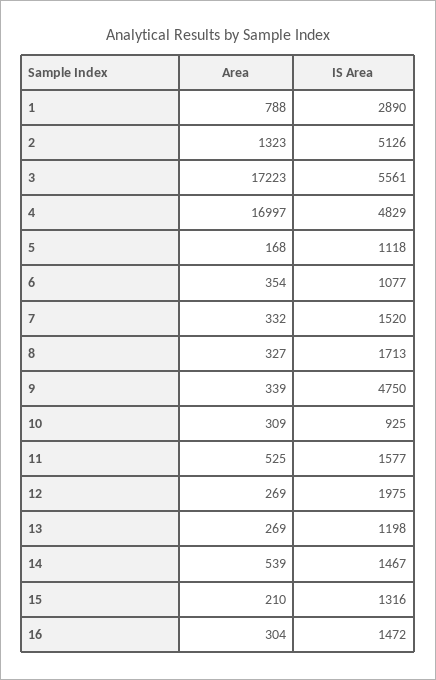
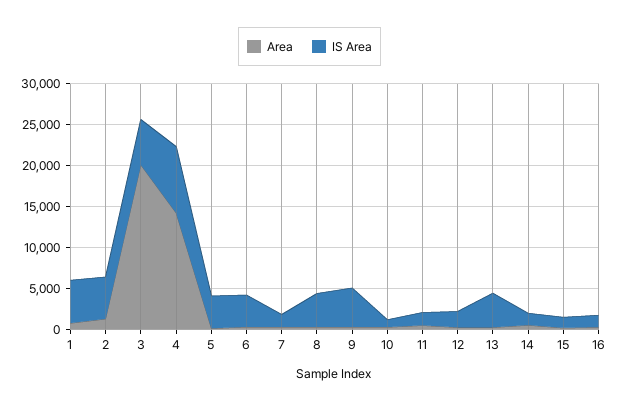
IS Area, 1: 2890 -> 5000
Area, 3: 17223 -> 20000
Area, 4: 16997 -> 14000
IS Area, 4: 4829 -> 8000
IS Area, 5: 1118 -> 4000
IS Area, 6: 1077 -> 4000
IS Area, 8: 1713 -> 4000
IS Area, 13: 1198 -> 4000

